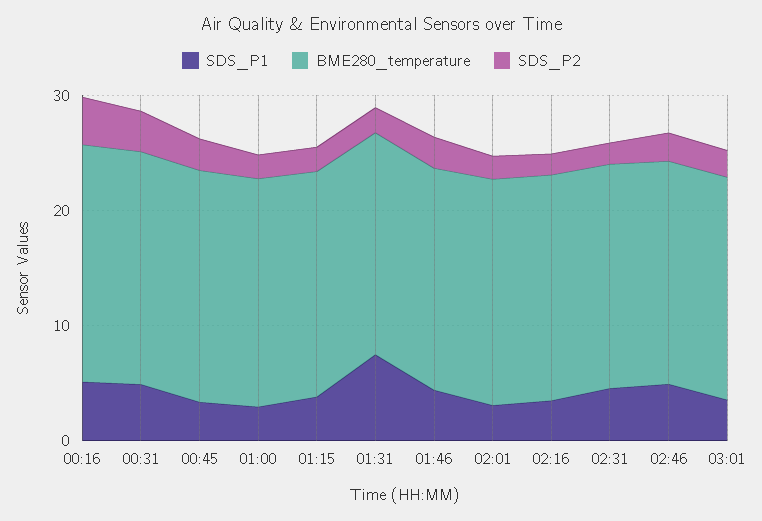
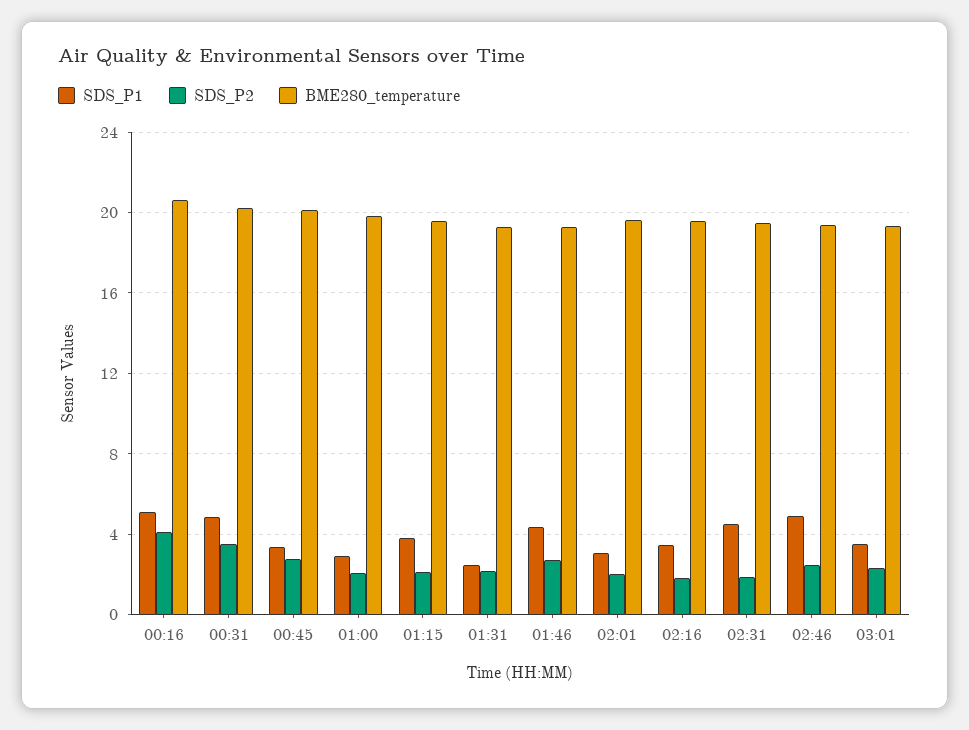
SDS_P1, 01:31: 8 -> 2.5

